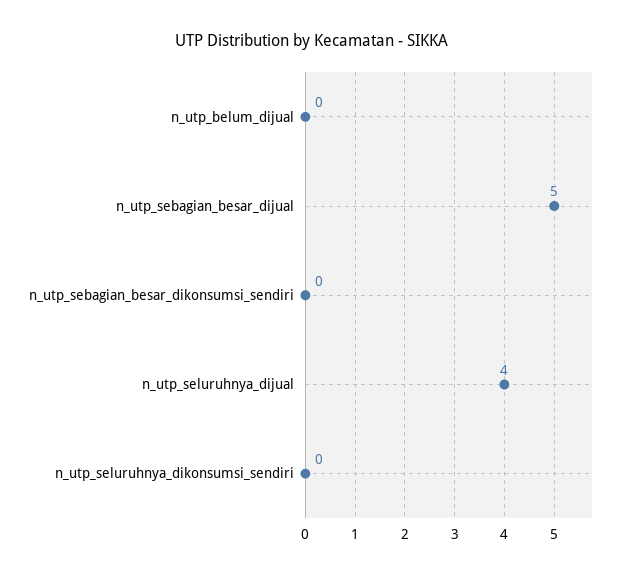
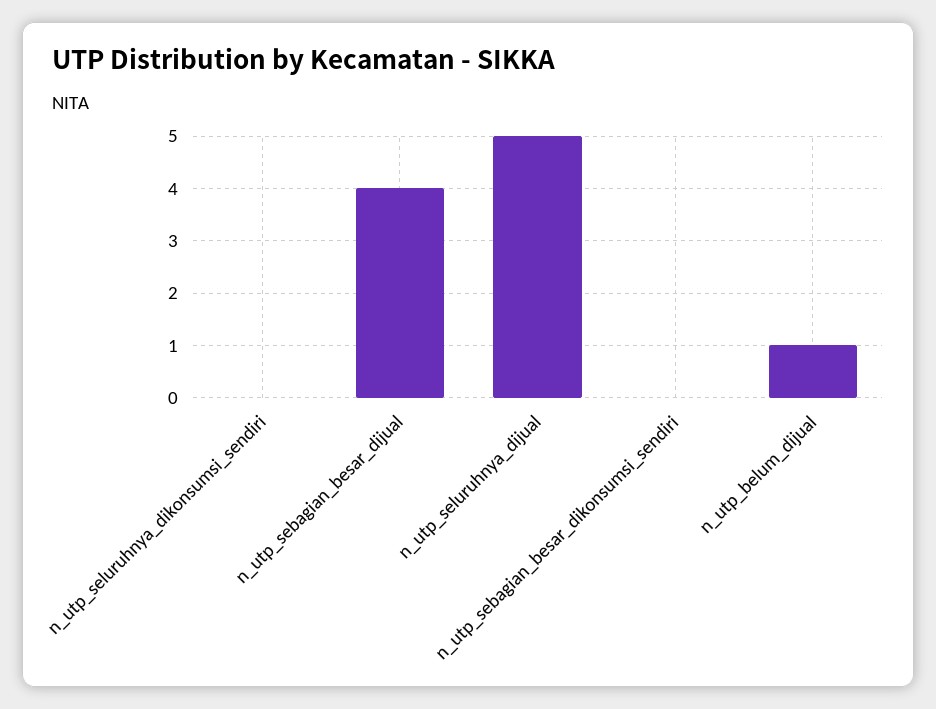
n_utp_belum_dijual: 0 -> 1
n_utp_sebagian_besar_dijual: 5 -> 4
n_utp_seluruhnya_dijual: 4 -> 5

